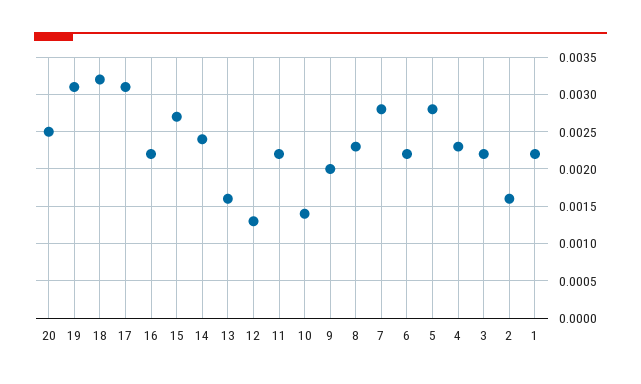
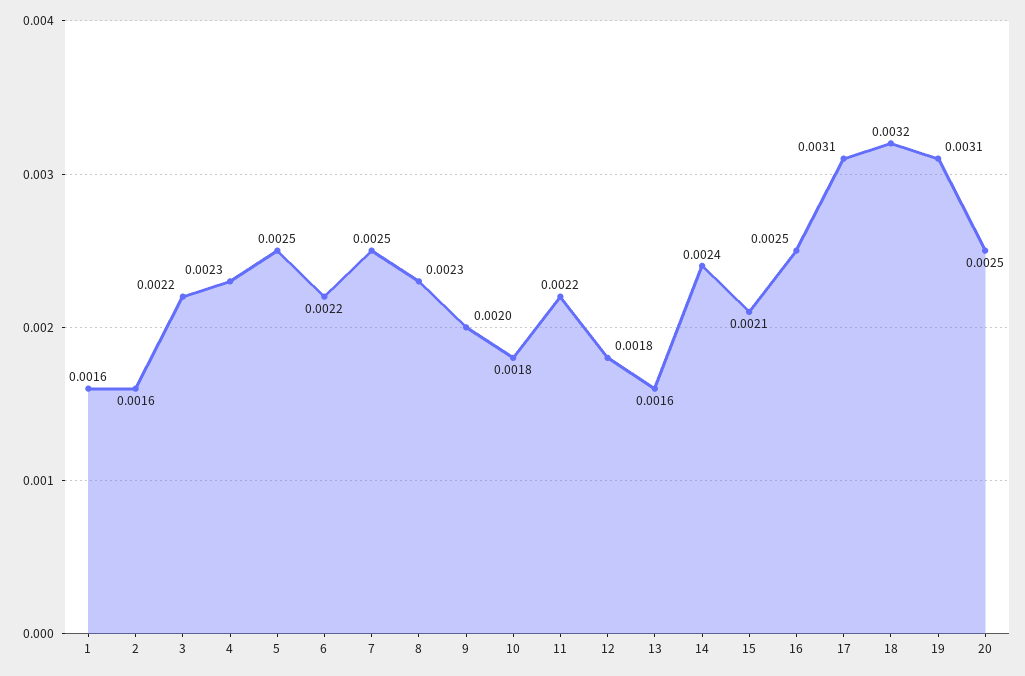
16: 0.0022 -> 0.0025
15: 0.0027 -> 0.0021
12: 0.0013 -> 0.0018
10: 0.0014 -> 0.0018
7: 0.0028 -> 0.0025
5: 0.0028 -> 0.0025
1: 0.0022 -> 0.0016

